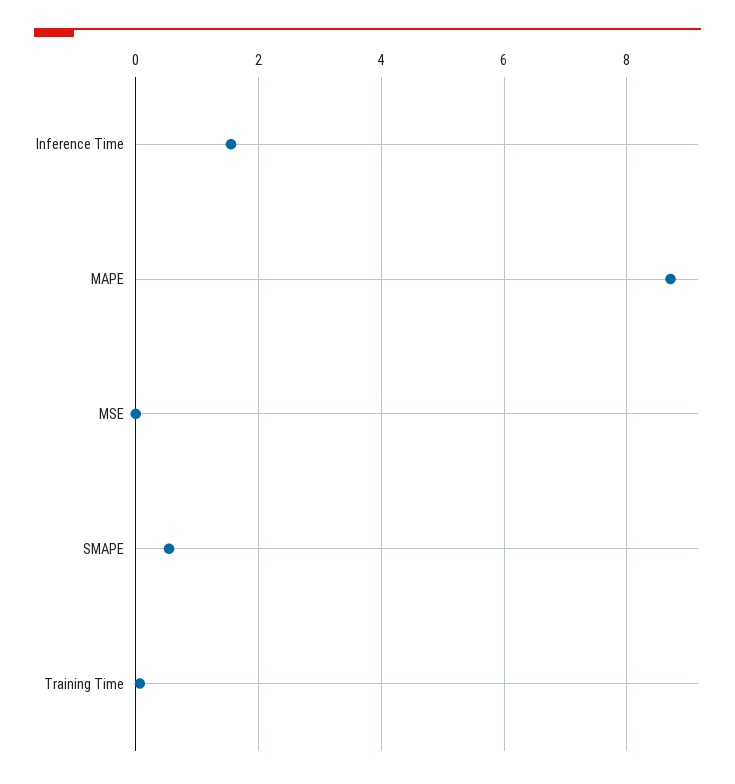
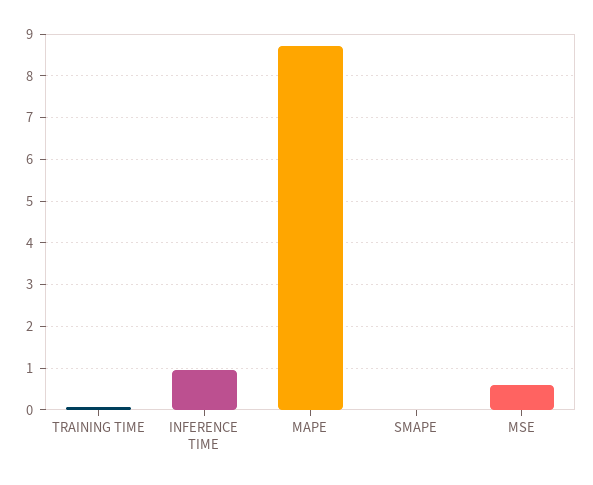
Inference Time: 1.6 -> 1
MSE: 0 -> 0.6
SMAPE: 0.6 -> 0

